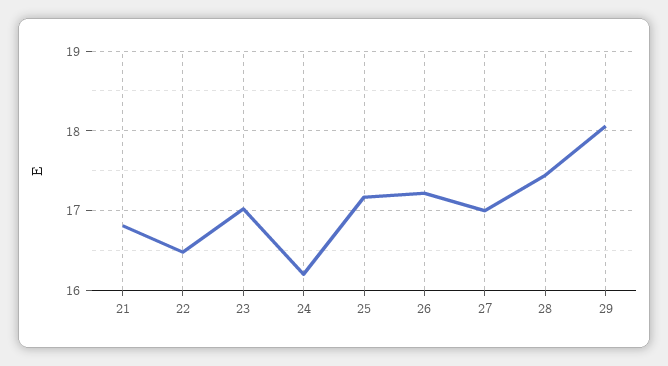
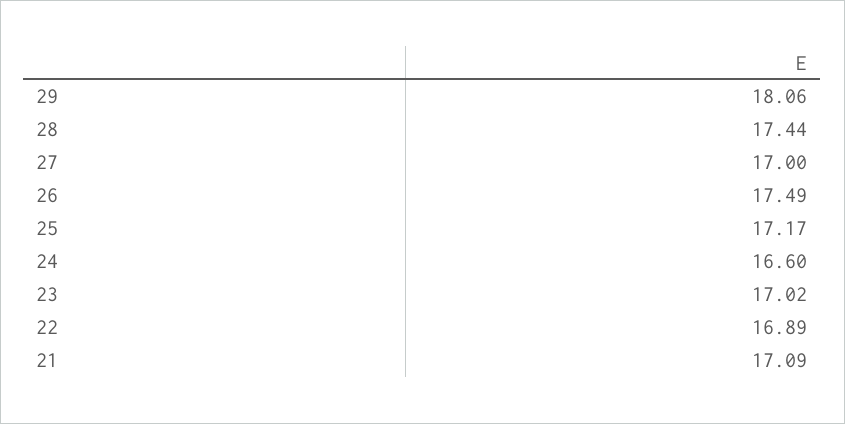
21: 16.8 -> 17.09
22: 16.5 -> 16.89
24: 16.2 -> 16.6
26: 17.2 -> 17.49

